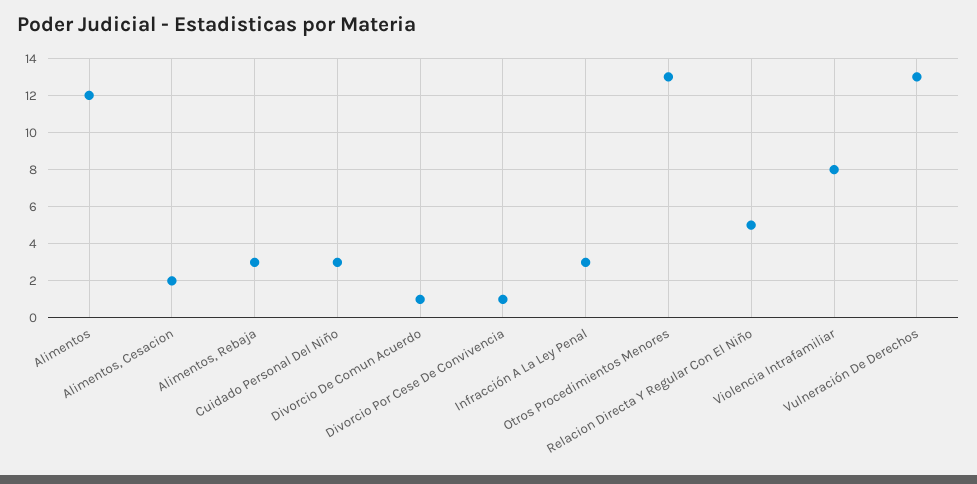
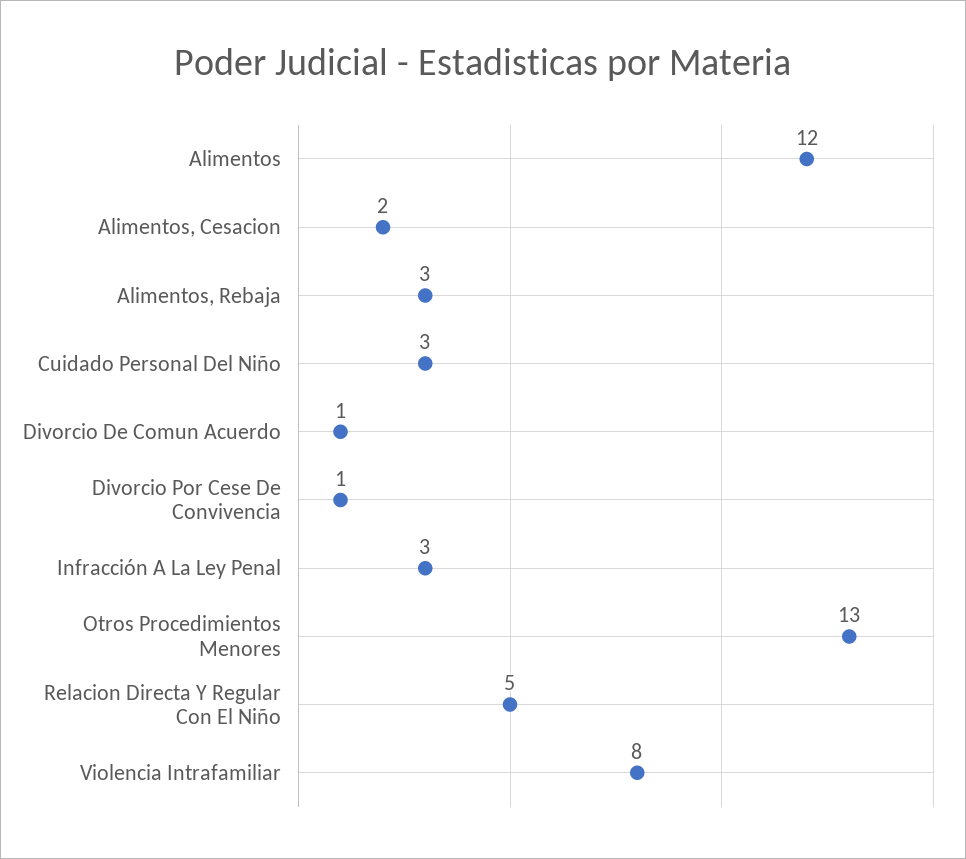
Vulneración De Derechos: 13 -> none

